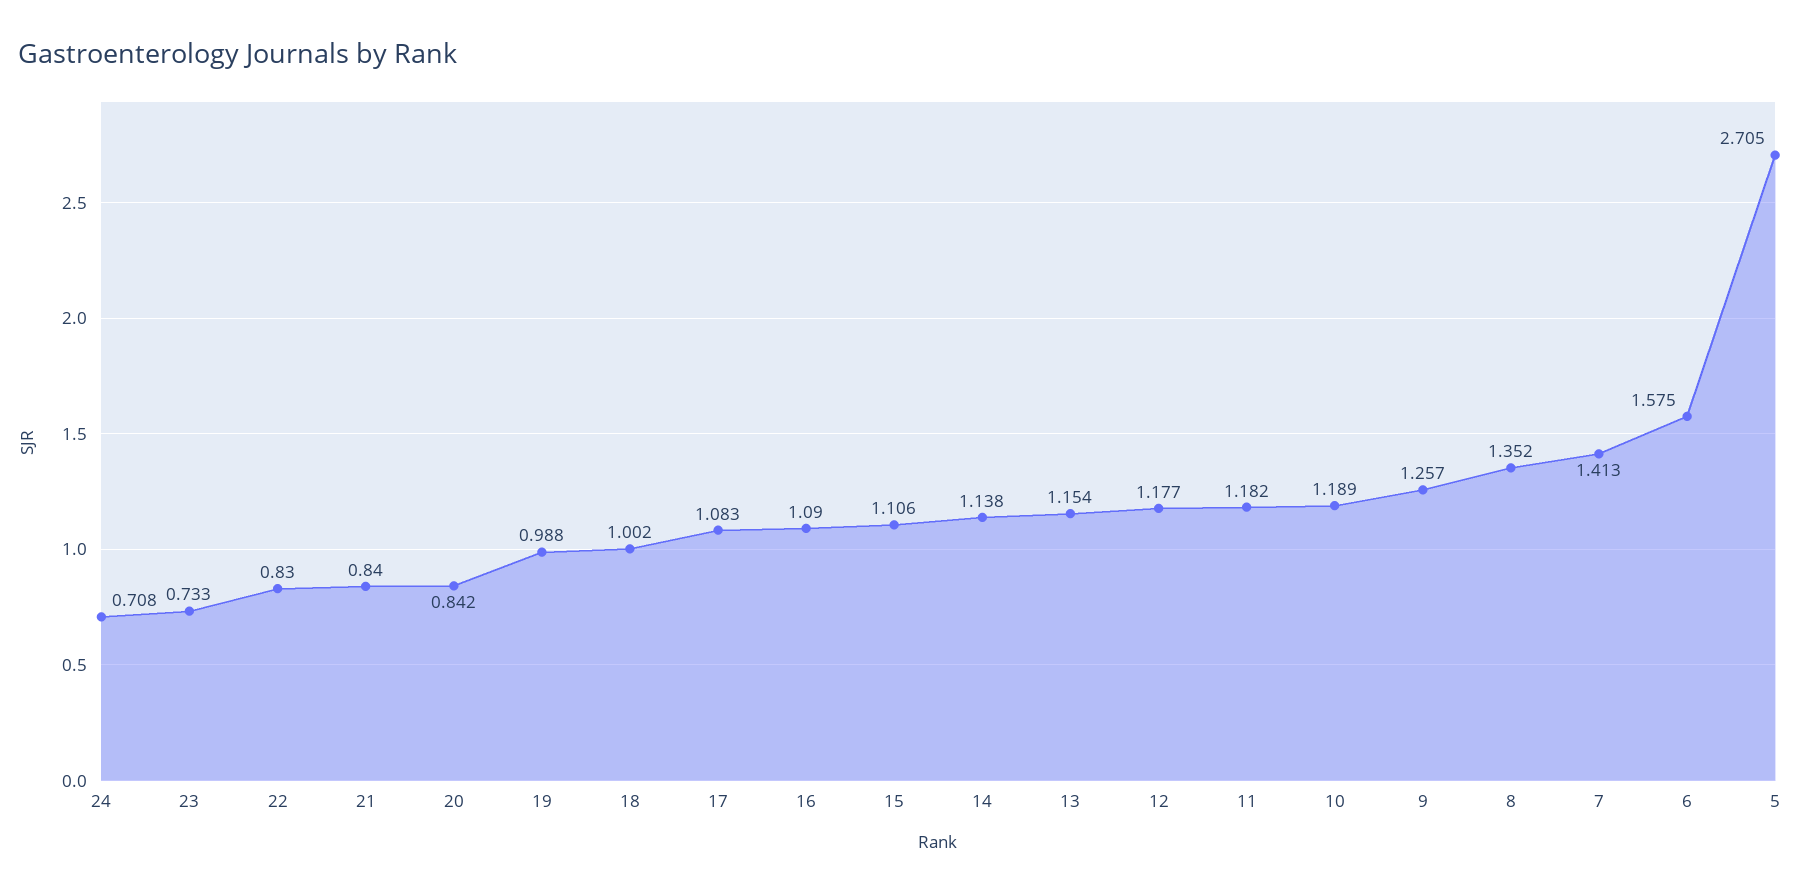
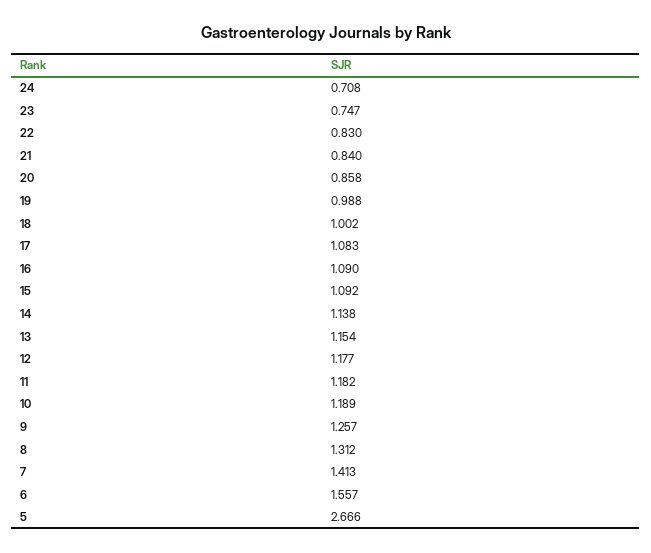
23: 0.733 -> 0.747
20: 0.842 -> 0.858
15: 1.106 -> 1.092
8: 1.352 -> 1.312
6: 1.575 -> 1.557
5: 2.705 -> 2.666

